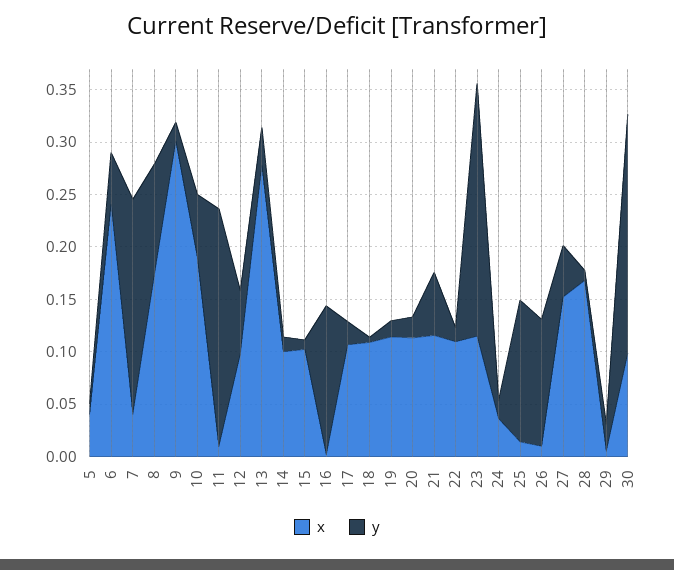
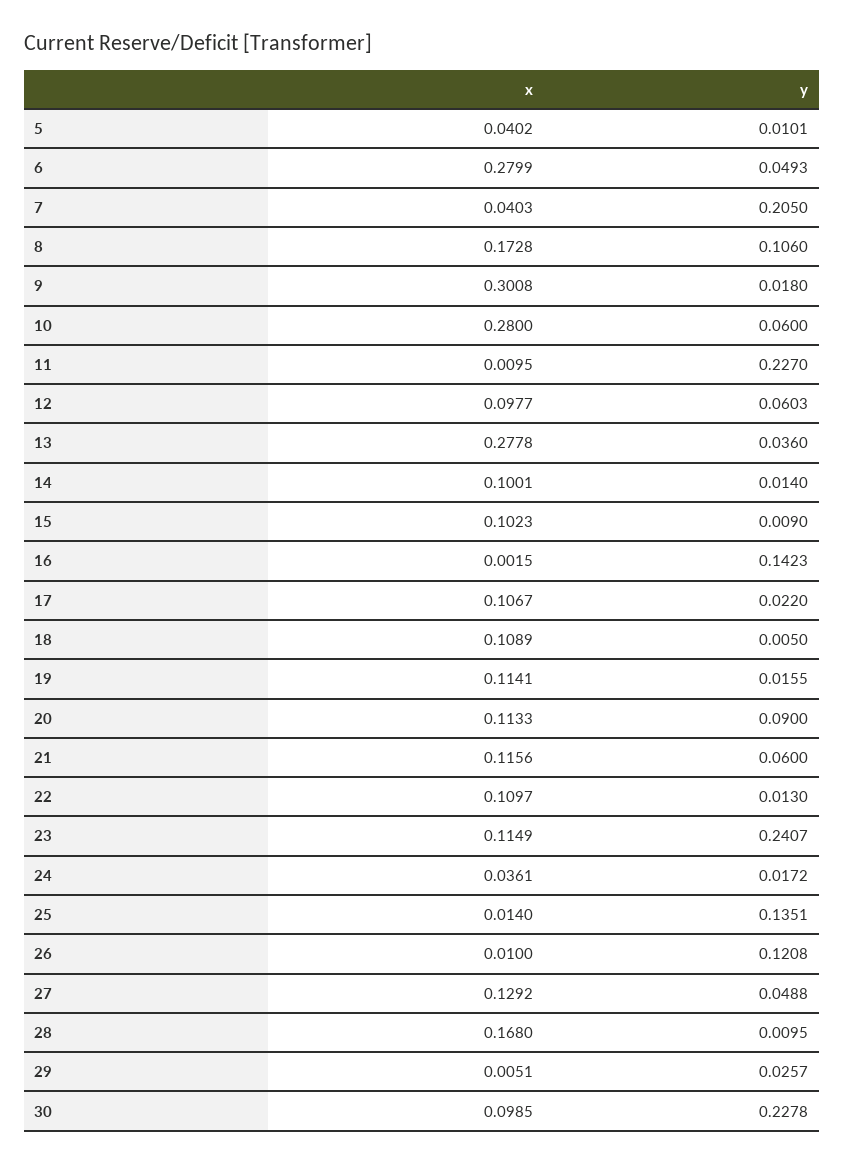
x, 6: 0.24 -> 0.2799
x, 10: 0.19 -> 0.28
y, 20: 0.02 -> 0.09
x, 27: 0.15 -> 0.1292

